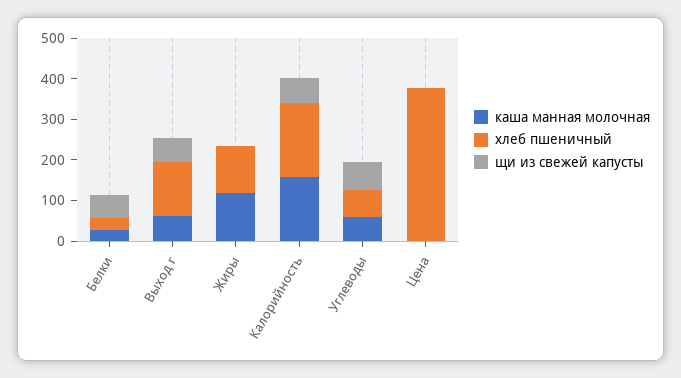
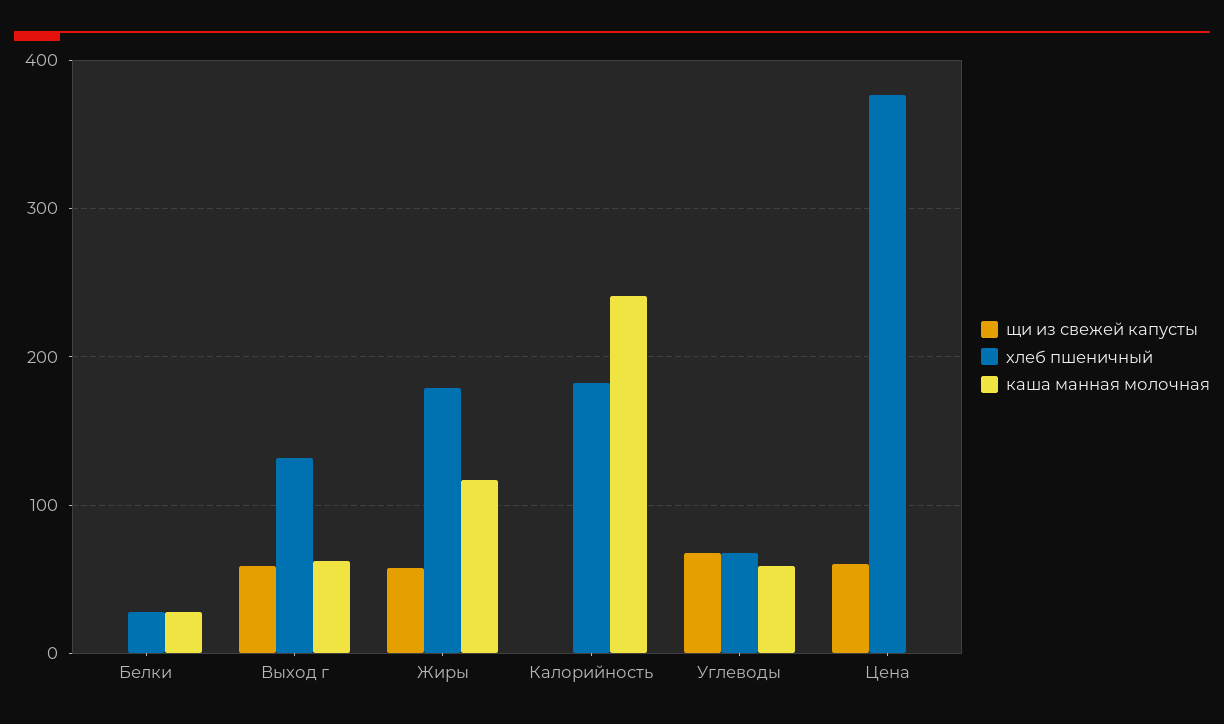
щи из свежей капусты, Белки: 60 -> 0
хлеб пшеничный, Жиры: 120 -> 180
щи из свежей капусты, Жиры: 0 -> 60
каша манная молочная, Калорийность: 160 -> 240
щи из свежей капусты, Калорийность: 60 -> 0
щи из свежей капусты, Цена: 0 -> 60

